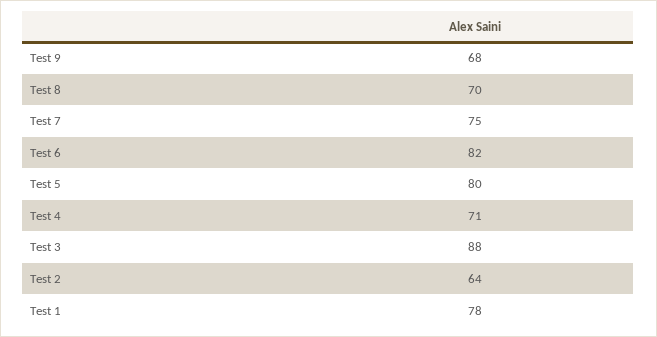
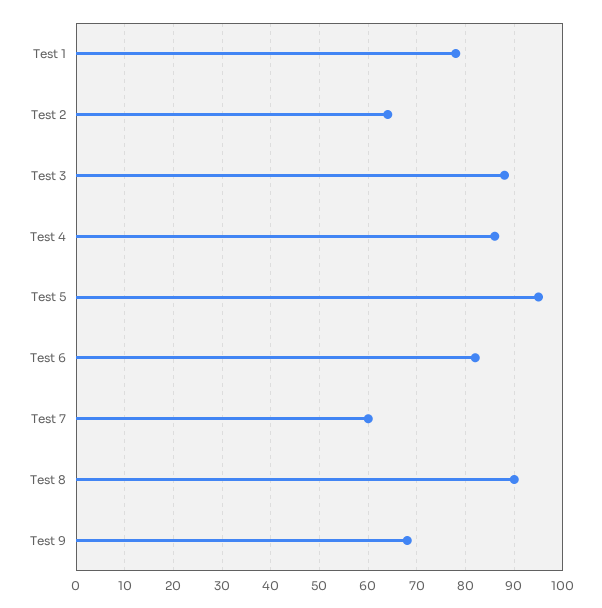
Test 8: 70 -> 90
Test 7: 75 -> 60
Test 5: 80 -> 95
Test 4: 71 -> 85

